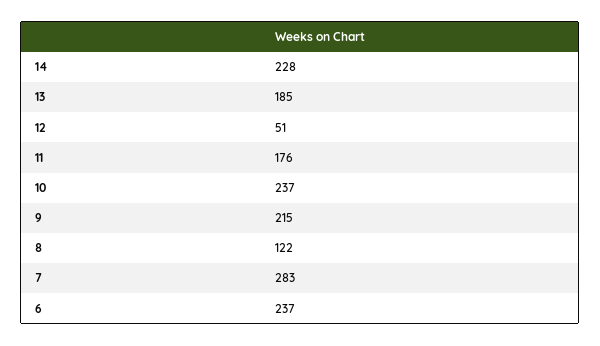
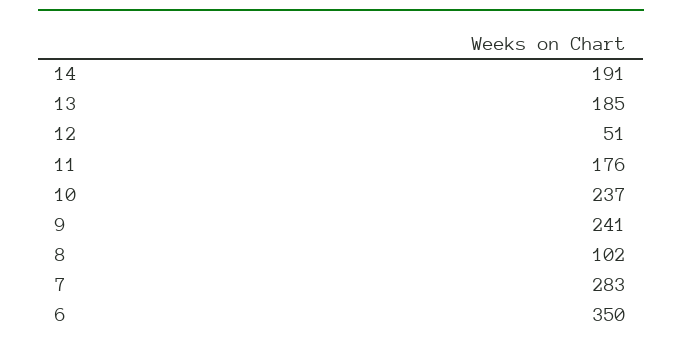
14: 228 -> 191
9: 215 -> 241
8: 122 -> 102
6: 237 -> 350

